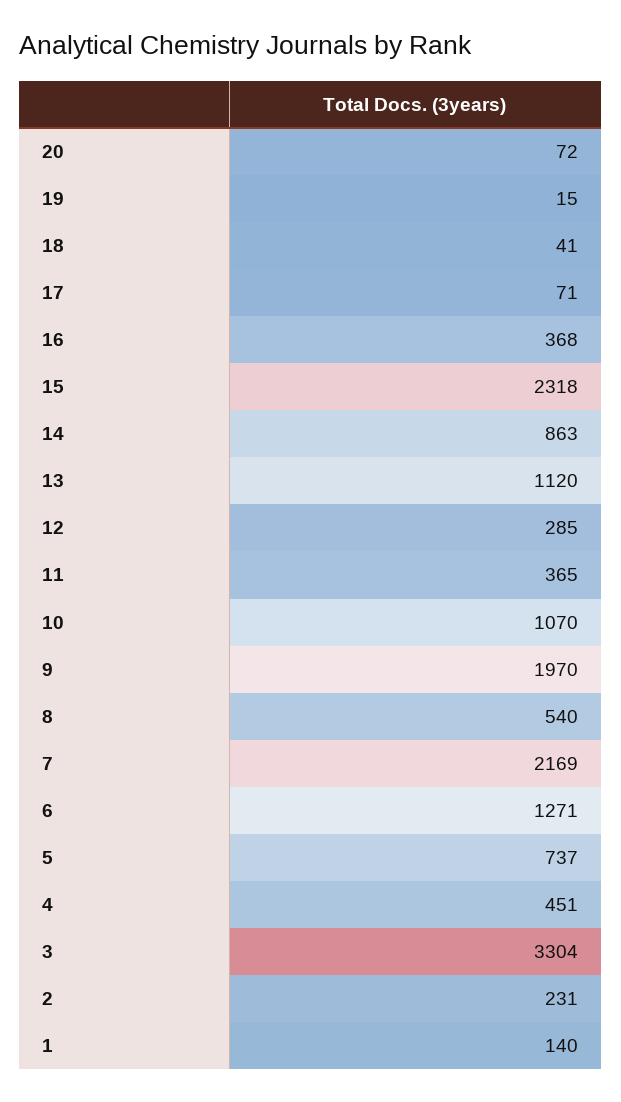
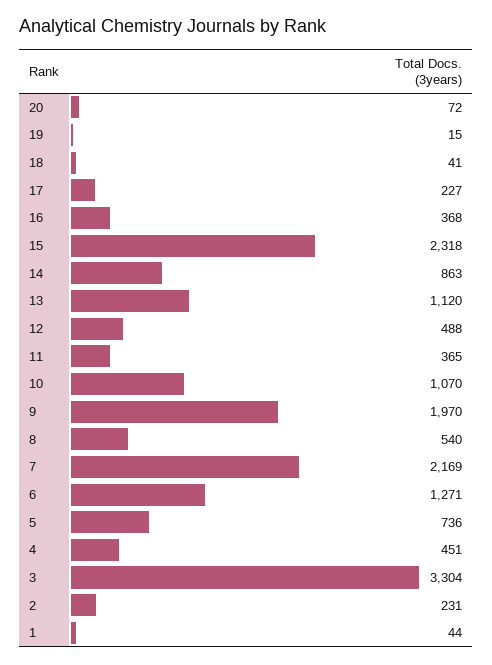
17: 71 -> 227
12: 285 -> 488
5: 737 -> 736
1: 140 -> 44

